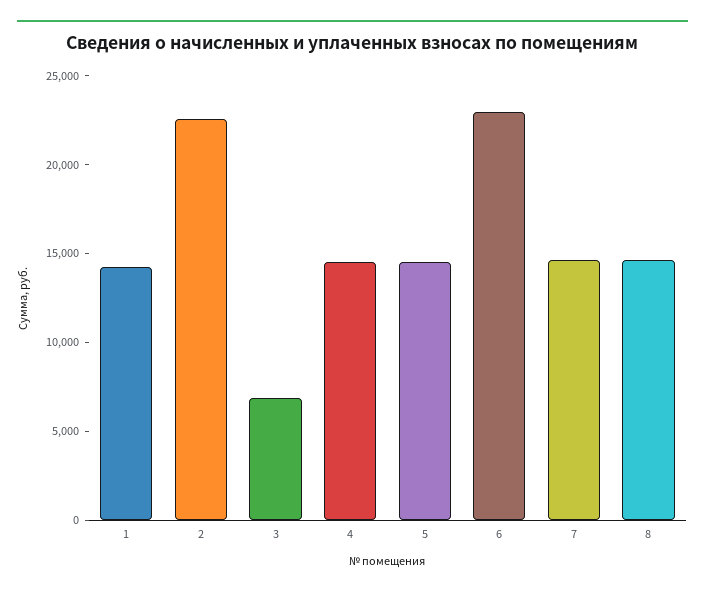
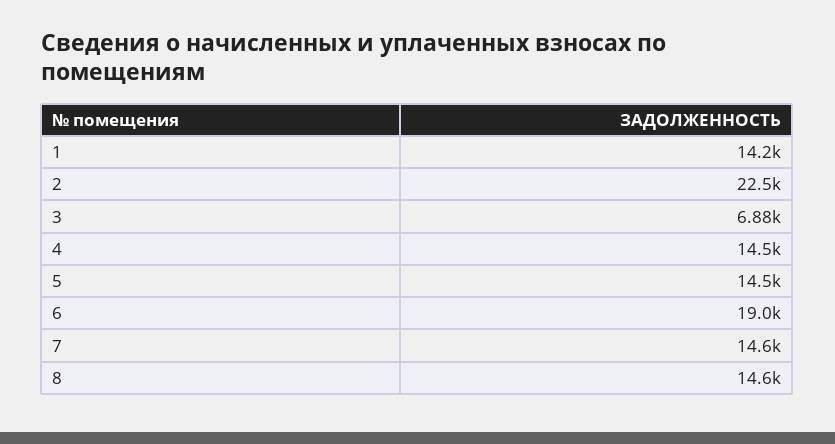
6: 23000 -> 19000

